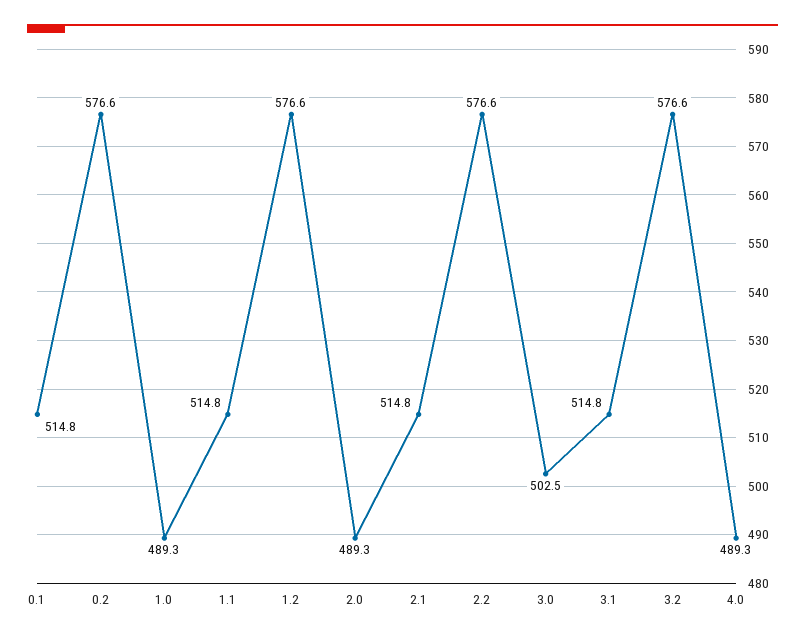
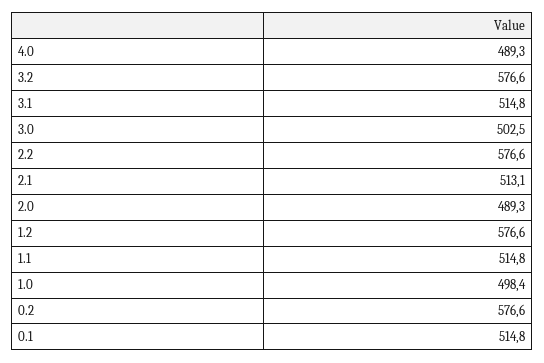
1.0: 489.3 -> 498.4
2.1: 514.8 -> 513.1

